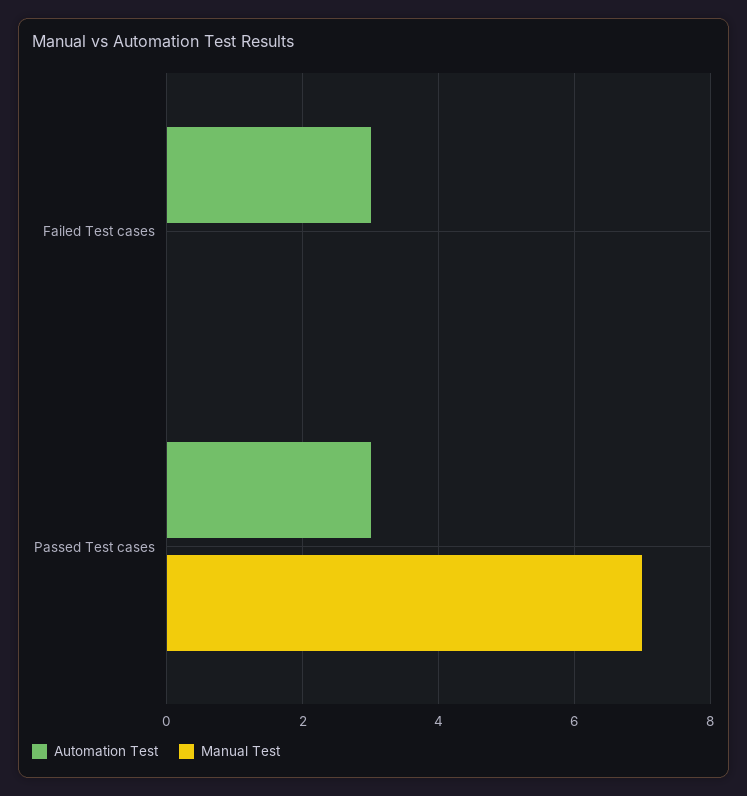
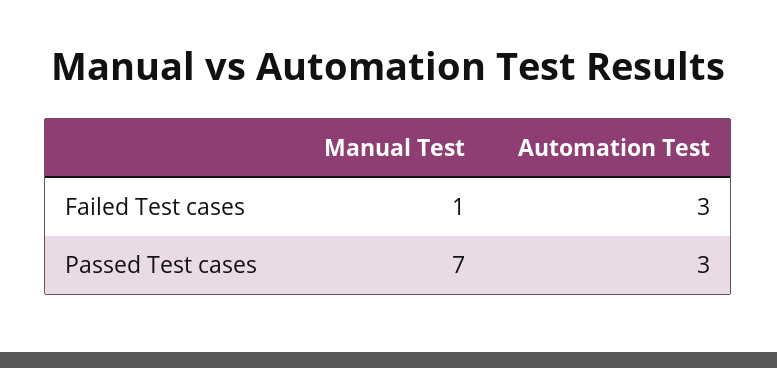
Manual Test, Failed Test cases: 0 -> 1

